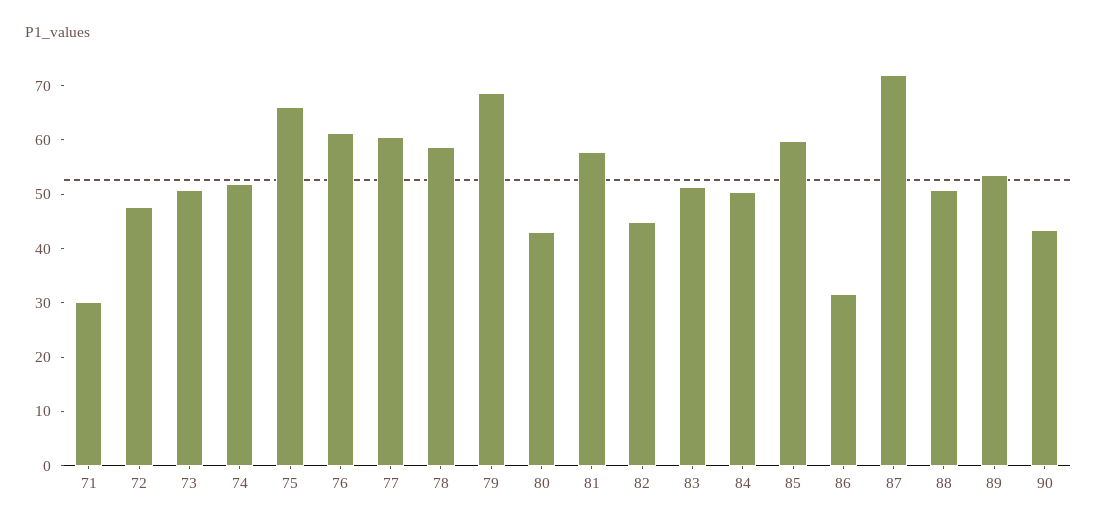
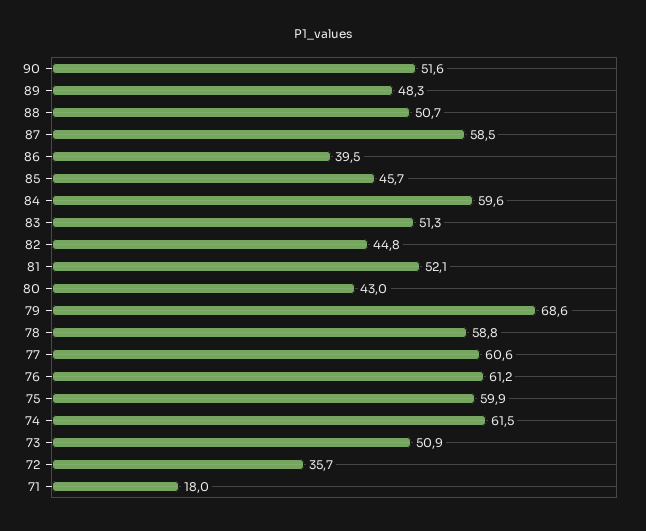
71: 30 -> 18
72: 48 -> 35.7
74: 52 -> 61.5
75: 66 -> 59.9
81: 58 -> 52.1
84: 50 -> 59.6
85: 60 -> 45.7
86: 32 -> 39.5
87: 72 -> 58.5
89: 54 -> 48.3
90: 44 -> 51.6

